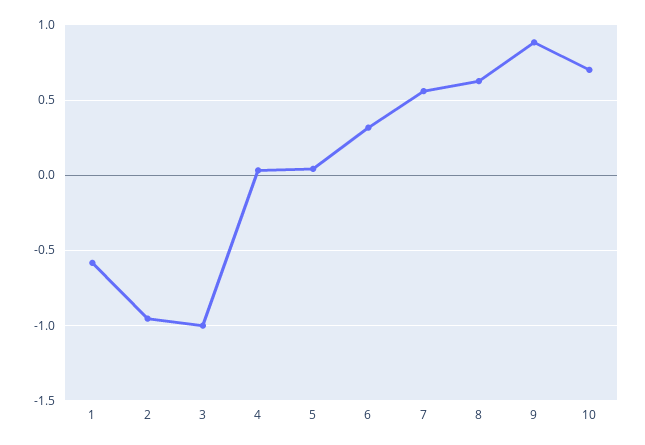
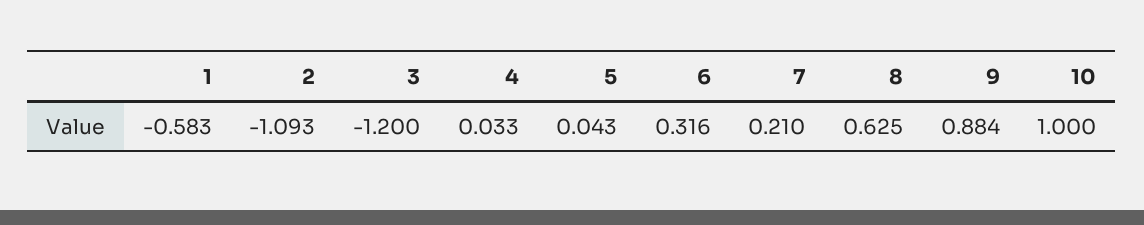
2: -0.95 -> -1.093
3: -1 -> -1.2
7: 0.55 -> 0.21
10: 0.7 -> 1

